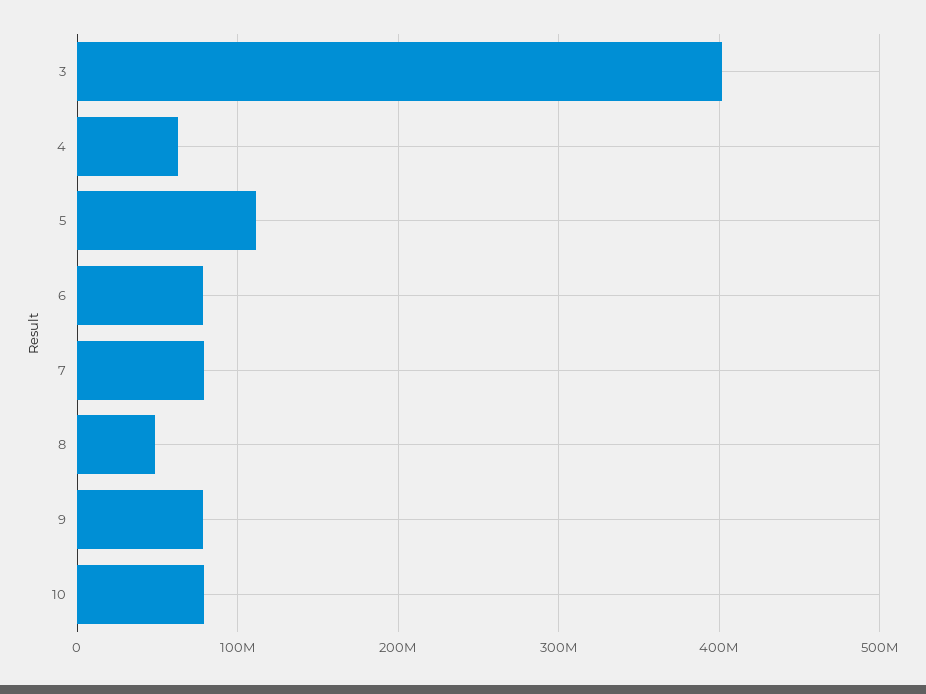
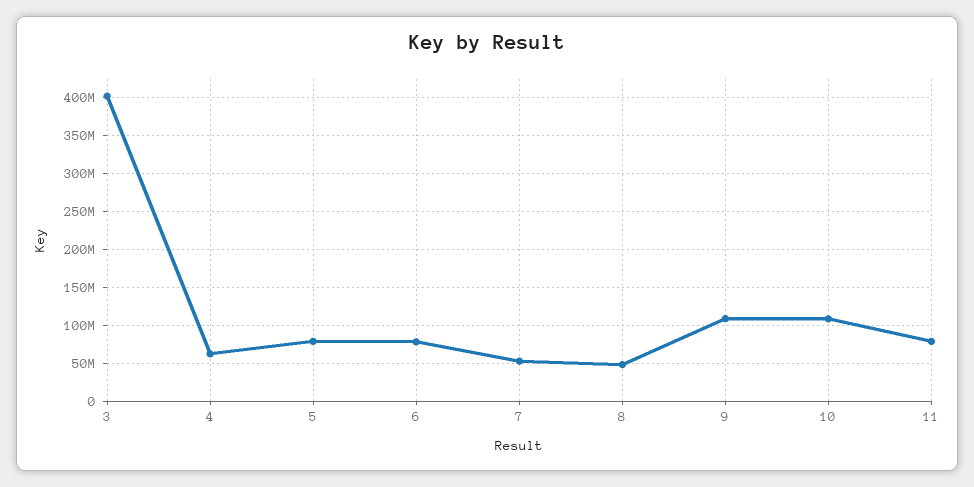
5: 110000000 -> 80000000
7: 80000000 -> 50000000
9: 80000000 -> 110000000
10: 80000000 -> 110000000
11: none -> 80000000

